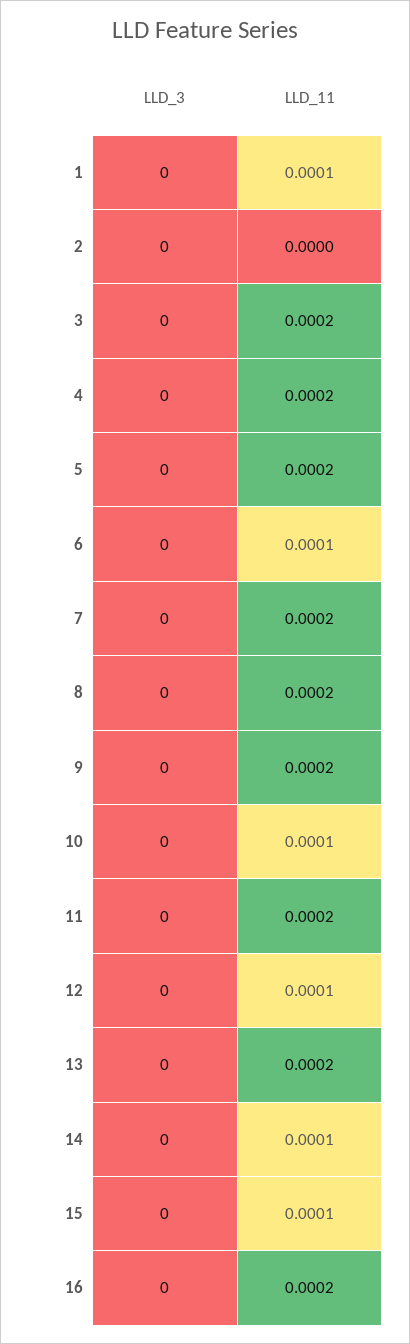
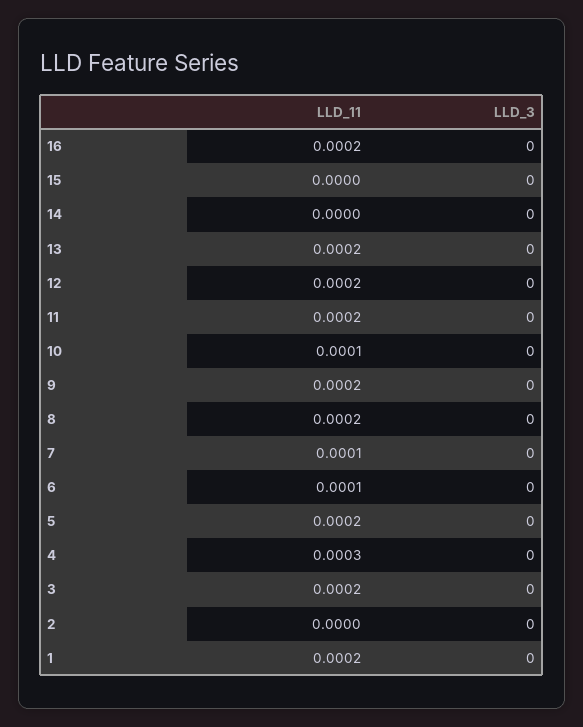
LLD_11, 1: 0.0001 -> 0.0002
LLD_11, 4: 0.0002 -> 0.0003
LLD_11, 7: 0.0002 -> 0.0001
LLD_11, 12: 0.0001 -> 0.0002
LLD_11, 14: 0.0001 -> 0
LLD_11, 15: 0.0001 -> 0

